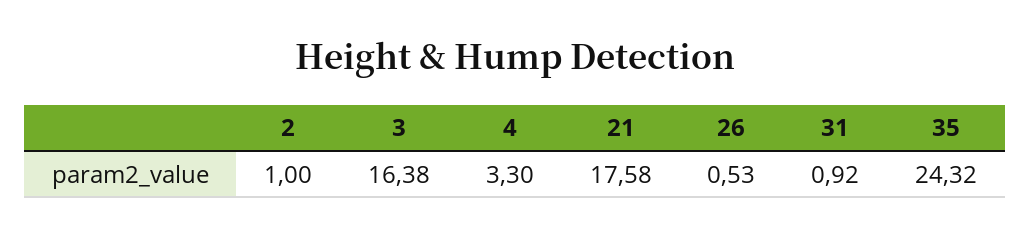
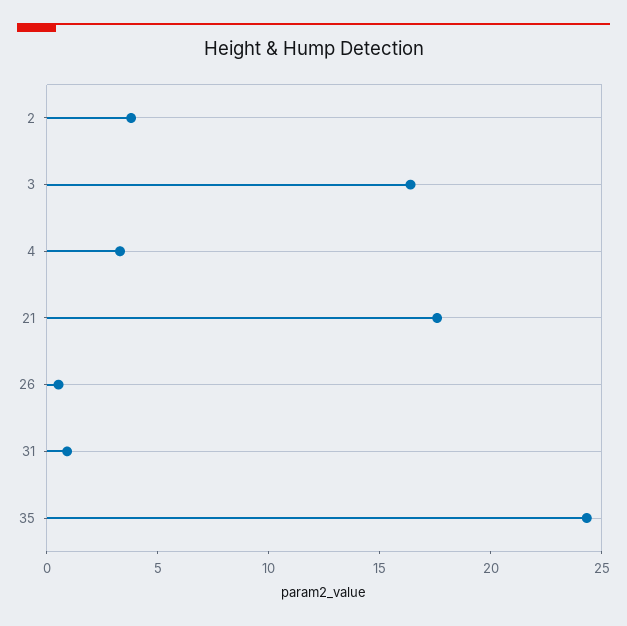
2: 1 -> 4

